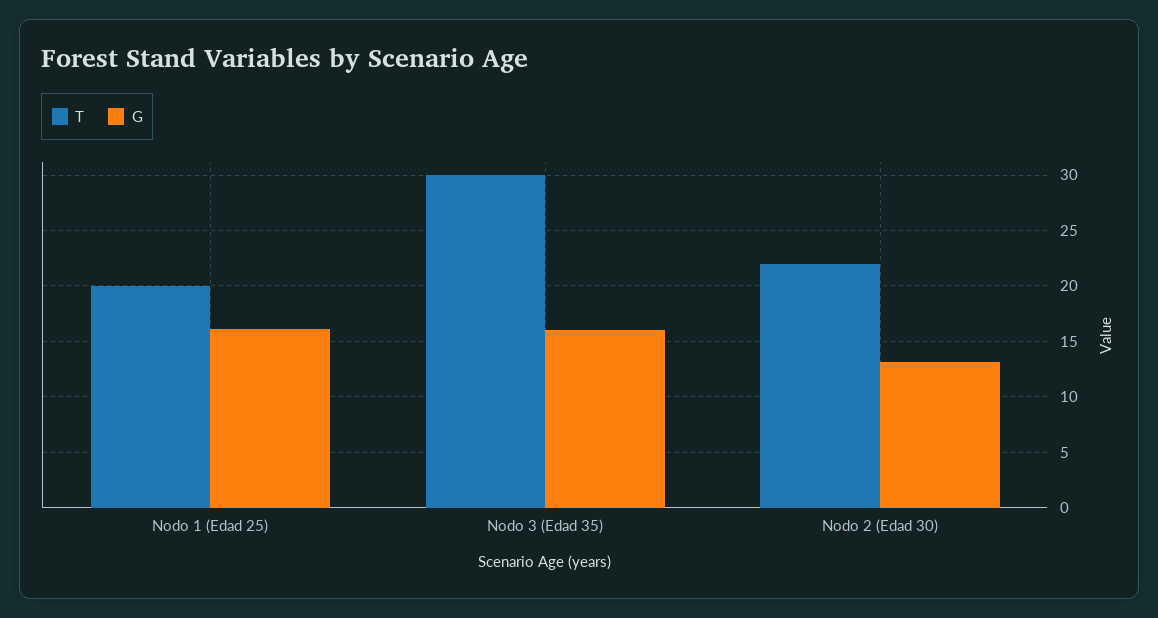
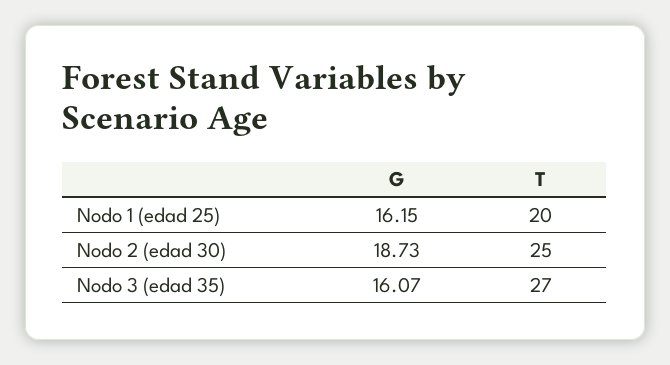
T, Nodo 3 (Edad 35): 30 -> 27
T, Nodo 2 (Edad 30): 22 -> 25
G, Nodo 2 (Edad 30): 13 -> 18.73

